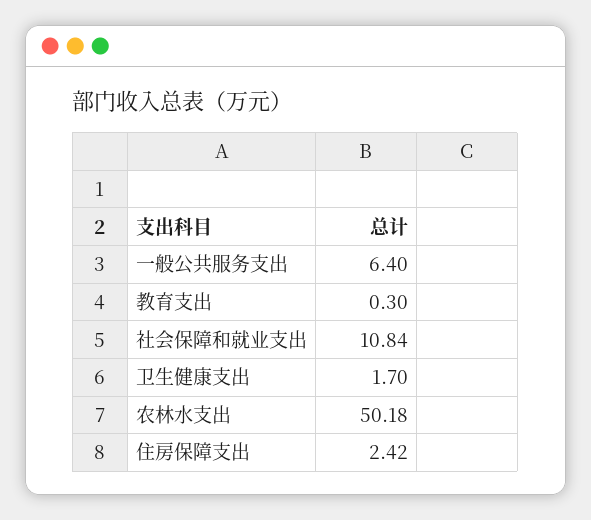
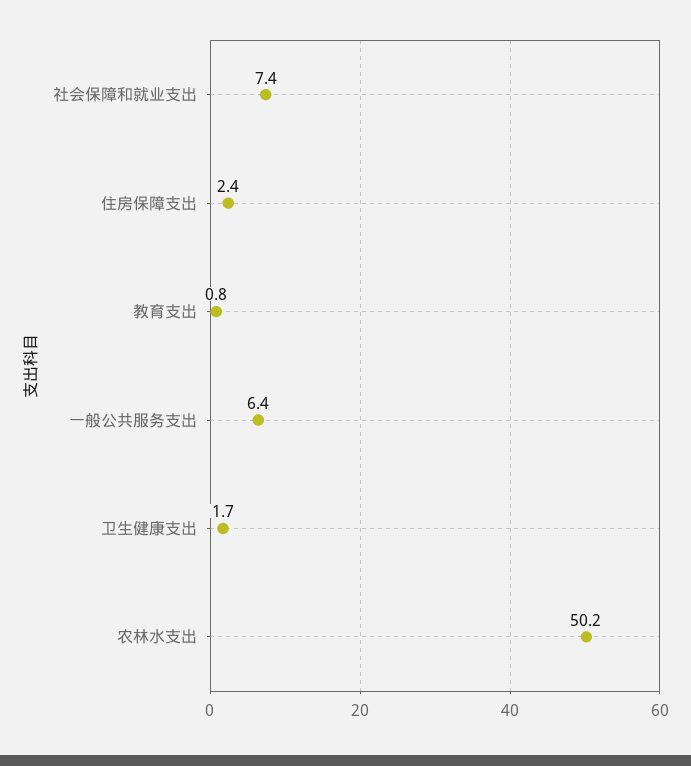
教育支出: 0.3 -> 0.8
社会保障和就业支出: 10.84 -> 7.4

